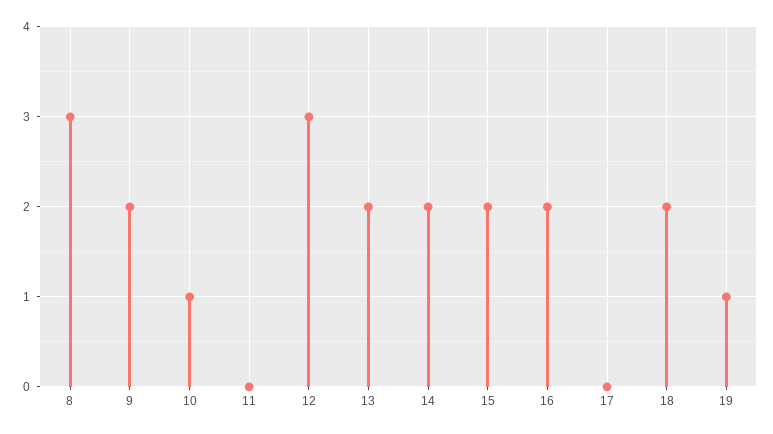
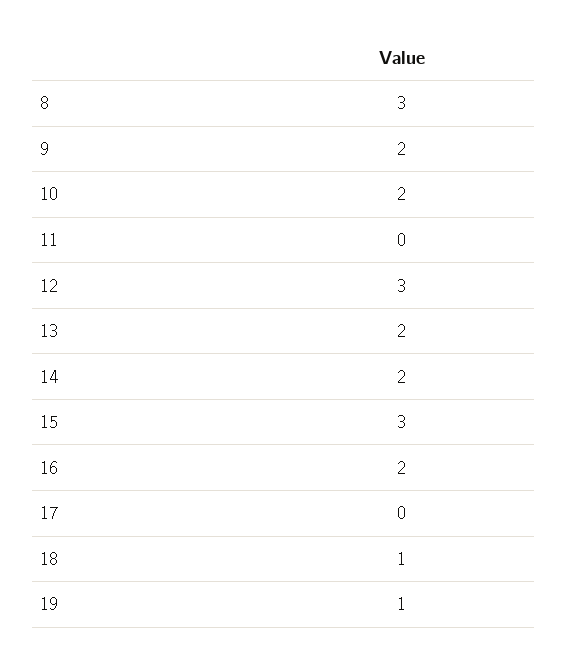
10: 1 -> 2
15: 2 -> 3
18: 2 -> 1

